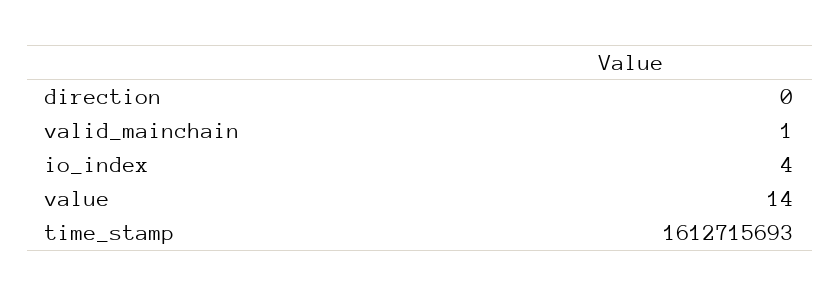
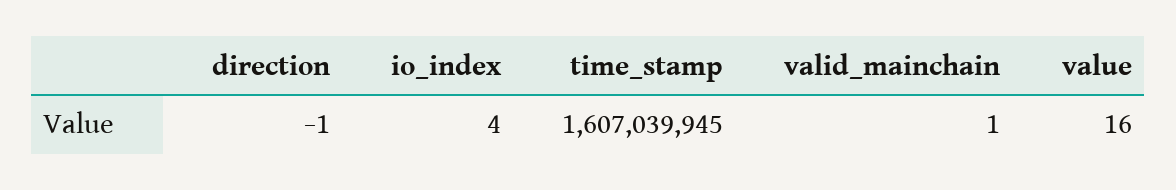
direction: 0 -> -1
value: 14 -> 16
time_stamp: 1612715693 -> 1607039945

